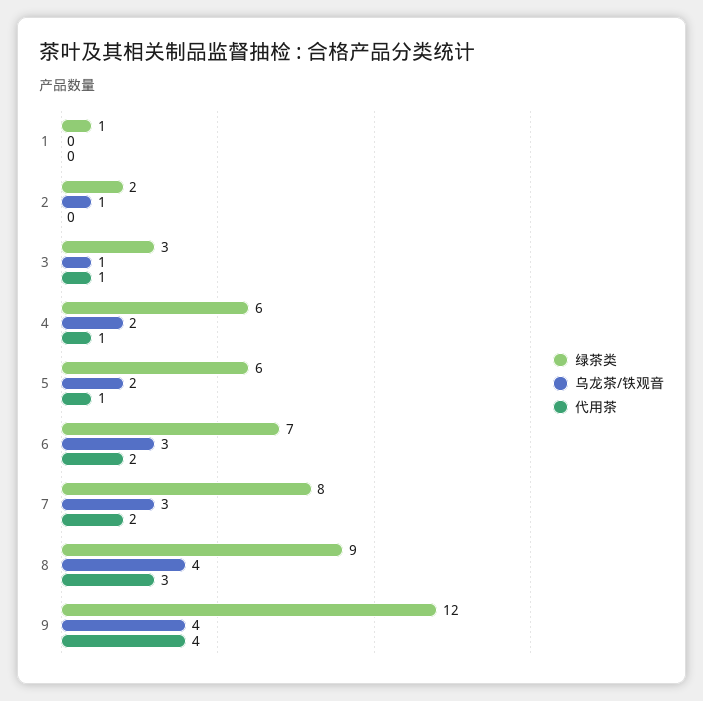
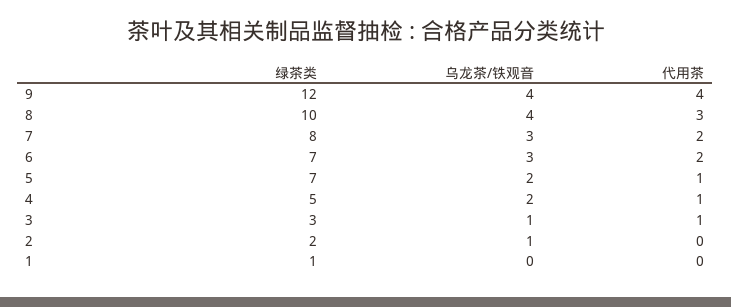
绿茶类, 4: 6 -> 5
绿茶类, 5: 6 -> 7
绿茶类, 8: 9 -> 10

